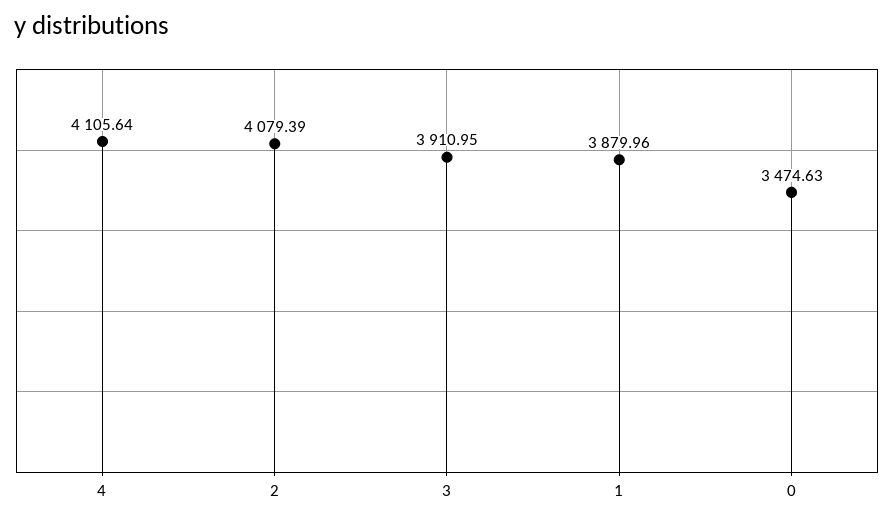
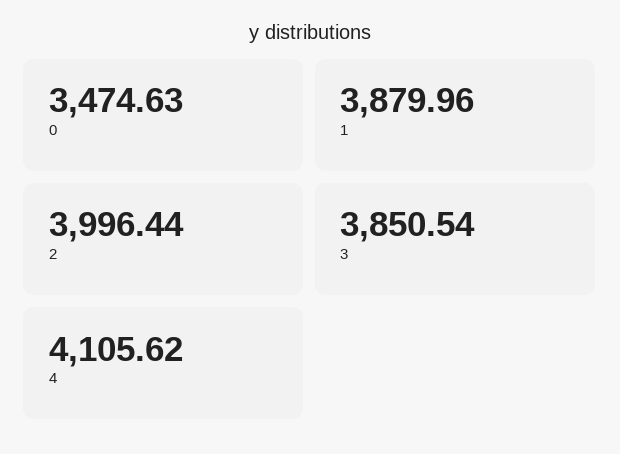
4: 4105.64 -> 4105.62
2: 4079.39 -> 3996.44
3: 3910.95 -> 3850.54

